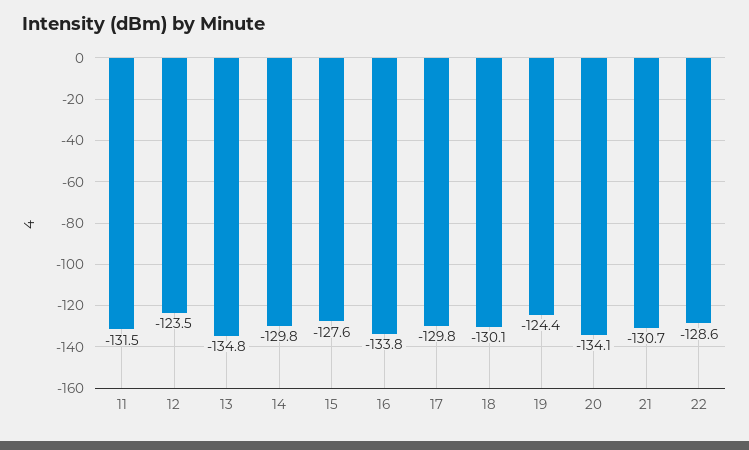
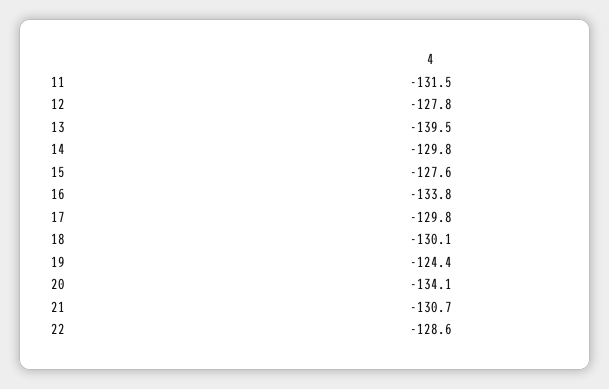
12: -123.5 -> -127.8
13: -134.8 -> -139.5

